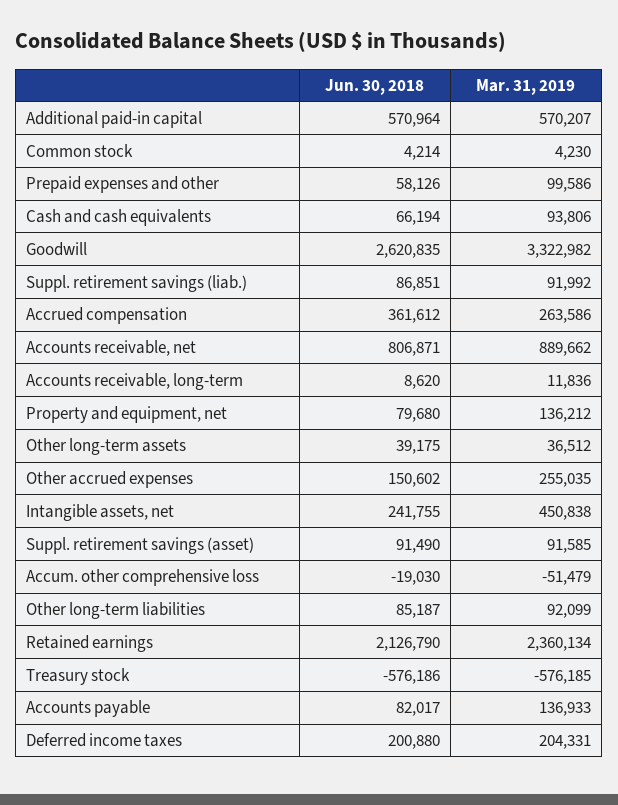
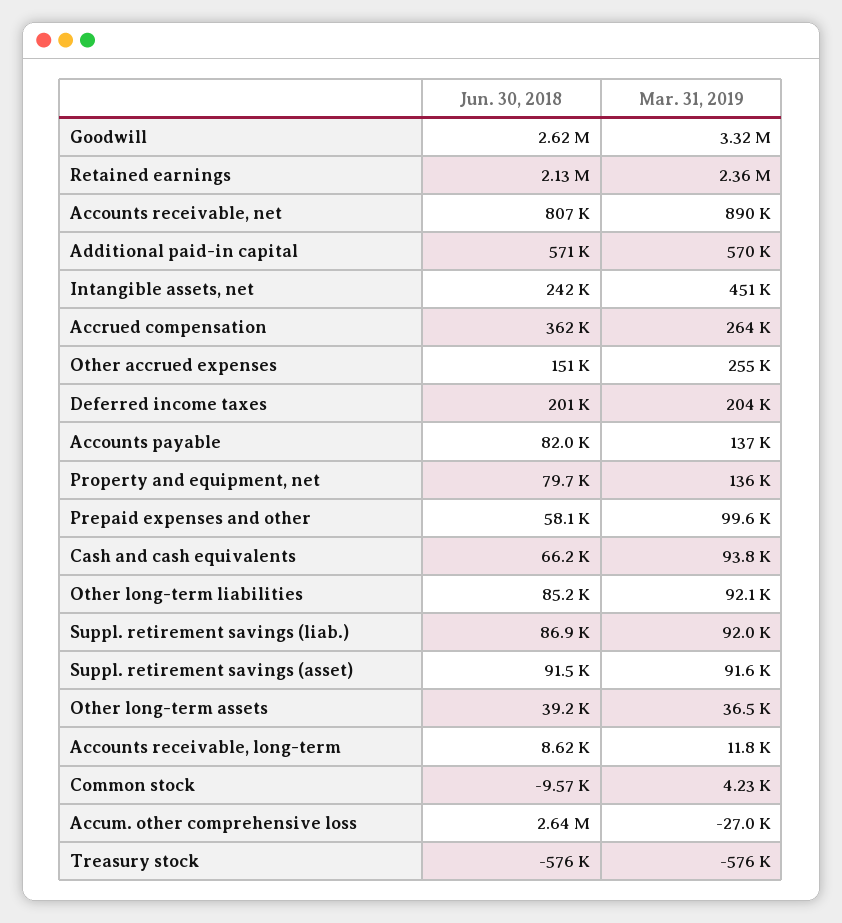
Jun. 30, 2018, Common stock: 4214 -> -9570
Jun. 30, 2018, Accum. other comprehensive loss: -19030 -> 2640000
Mar. 31, 2019, Accum. other comprehensive loss: -51479 -> -27000

